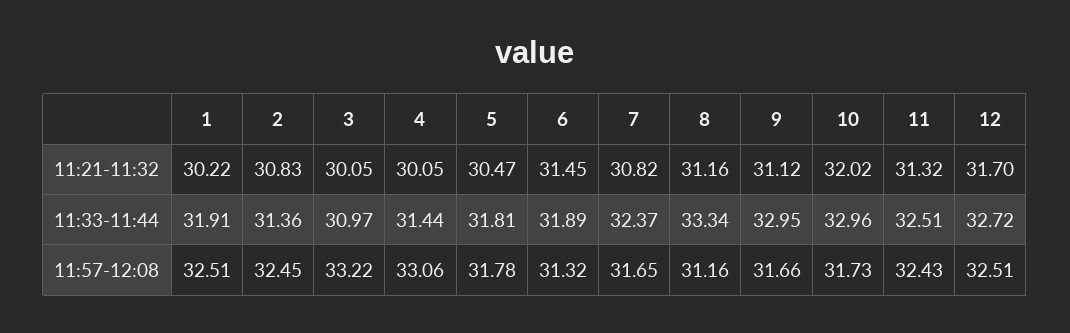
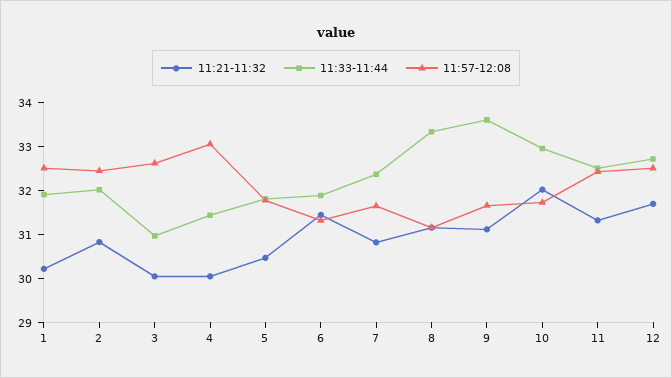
11:33-11:44, 2: 31.36 -> 32
11:33-11:44, 9: 32.95 -> 33.6
11:57-12:08, 3: 33.22 -> 32.6

